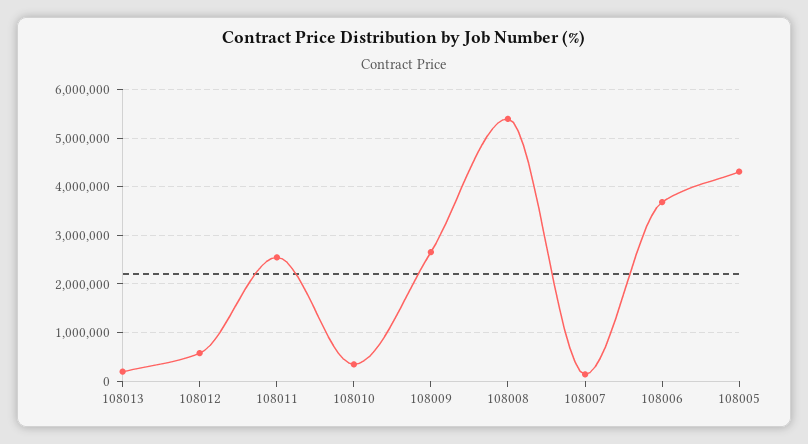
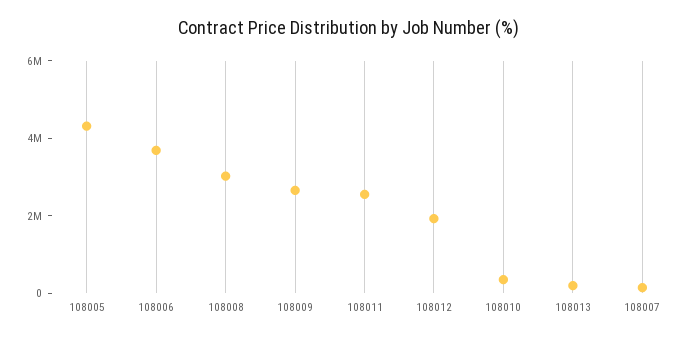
108012: 600000 -> 2000000
108008: 5400000 -> 3000000

